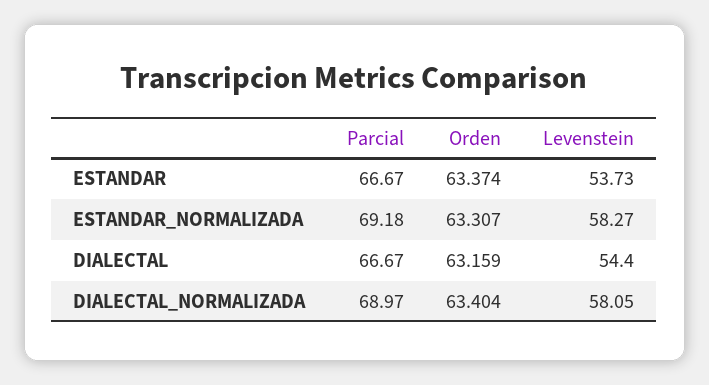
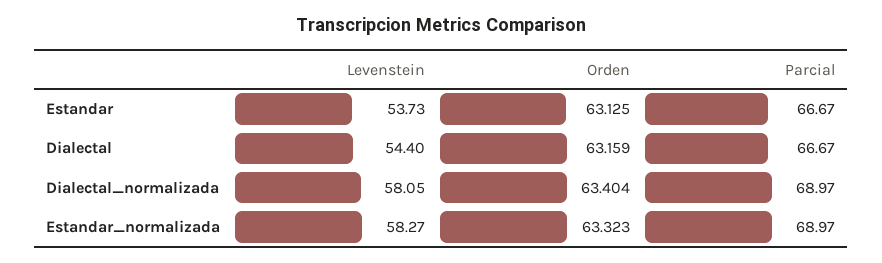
Orden, ESTANDAR: 63.374 -> 63.125
Parcial, ESTANDAR_NORMALIZADA: 69.18 -> 68.97
Orden, ESTANDAR_NORMALIZADA: 63.307 -> 63.323

